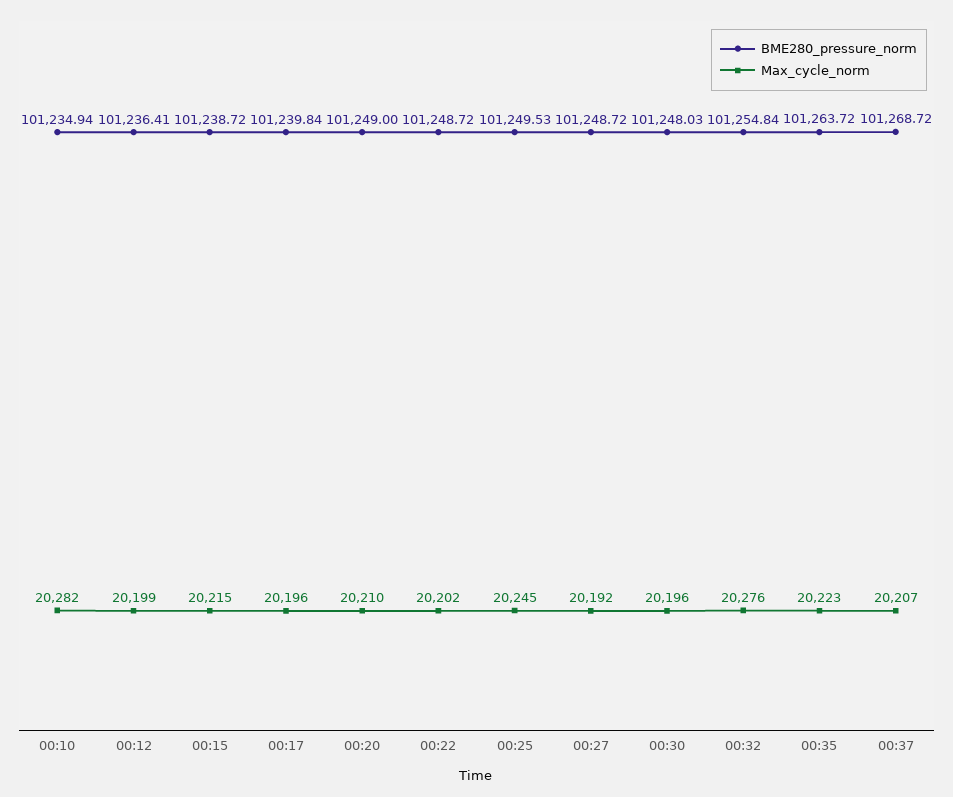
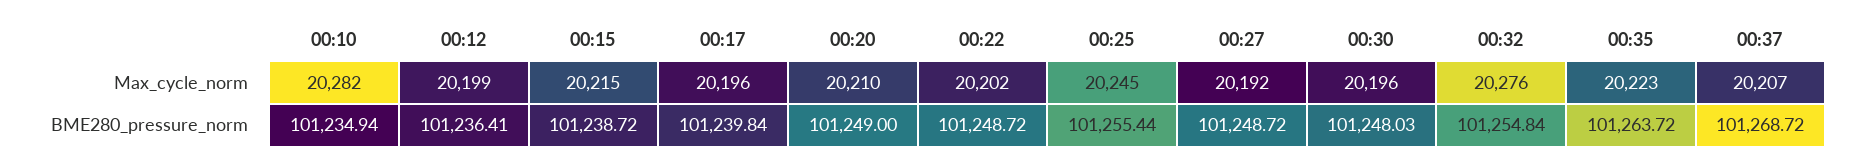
BME280_pressure_norm, 00:25: 101249.53 -> 101255.44

